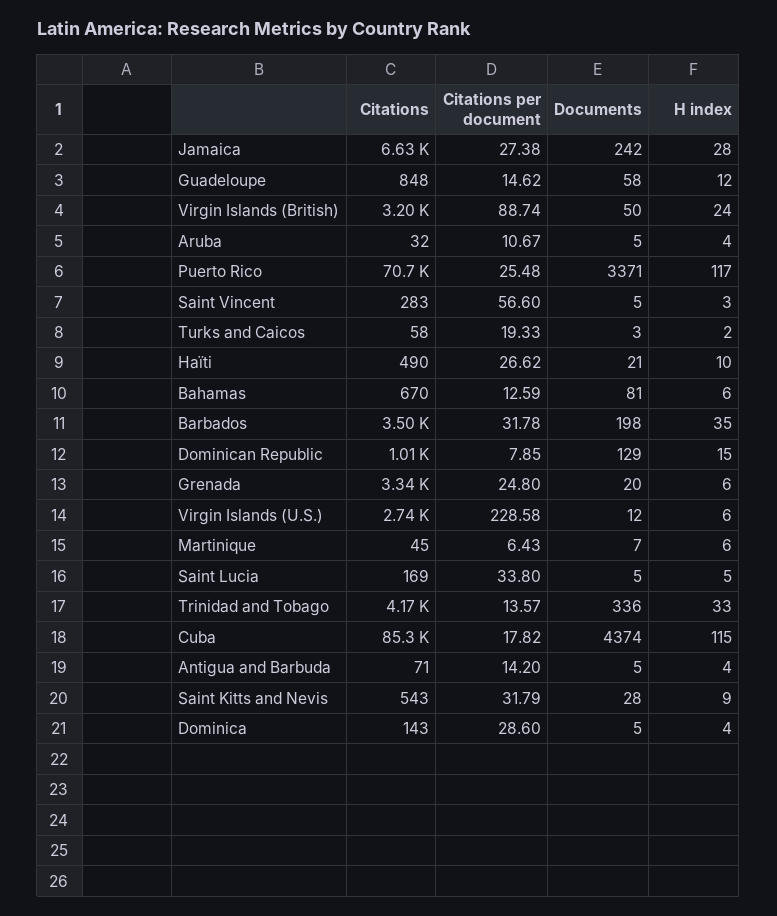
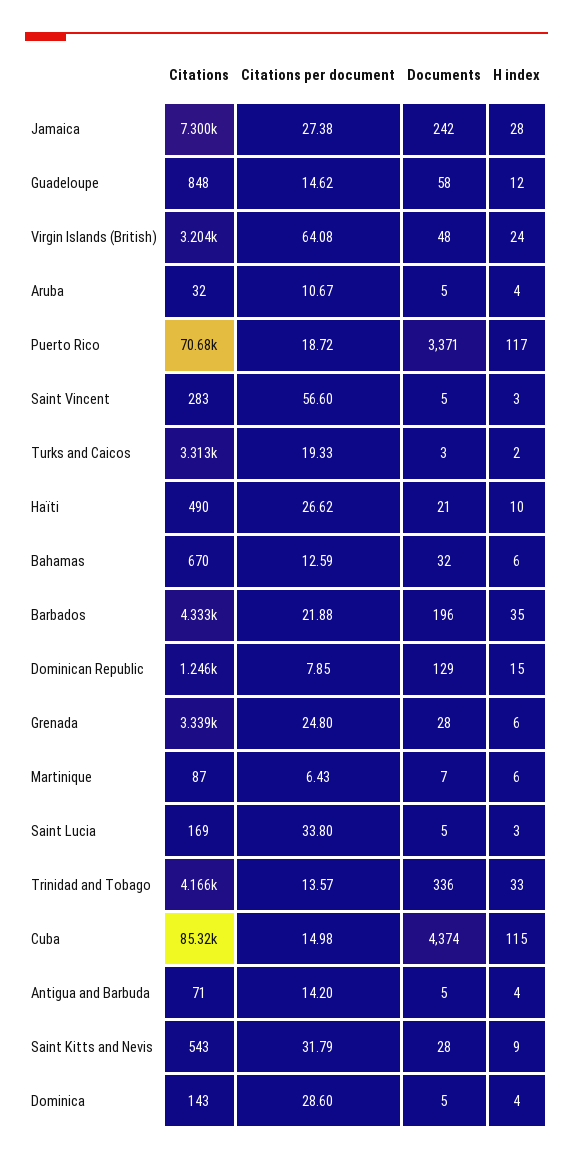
Citations, Jamaica: 6630 -> 7300
Citations per document, Virgin Islands (British): 88.74 -> 64.08
Documents, Virgin Islands (British): 50 -> 48
Citations per document, Puerto Rico: 25.48 -> 18.72
Citations, Turks and Caicos: 58 -> 3313
Documents, Bahamas: 81 -> 32
Citations, Barbados: 3500 -> 4333
Citations per document, Barbados: 31.78 -> 21.88
Documents, Barbados: 198 -> 196
Citations, Dominican Republic: 1010 -> 1246
Documents, Grenada: 20 -> 28
Citations, Virgin Islands (U.S.): 2740 -> none
Citations per document, Virgin Islands (U.S.): 228.58 -> none
Documents, Virgin Islands (U.S.): 12 -> none
H index, Virgin Islands (U.S.): 6 -> none
Citations, Martinique: 45 -> 87
H index, Saint Lucia: 5 -> 3
Citations per document, Cuba: 17.82 -> 14.98

